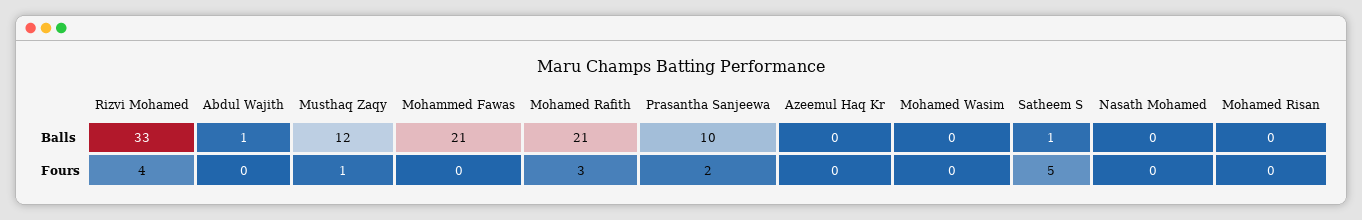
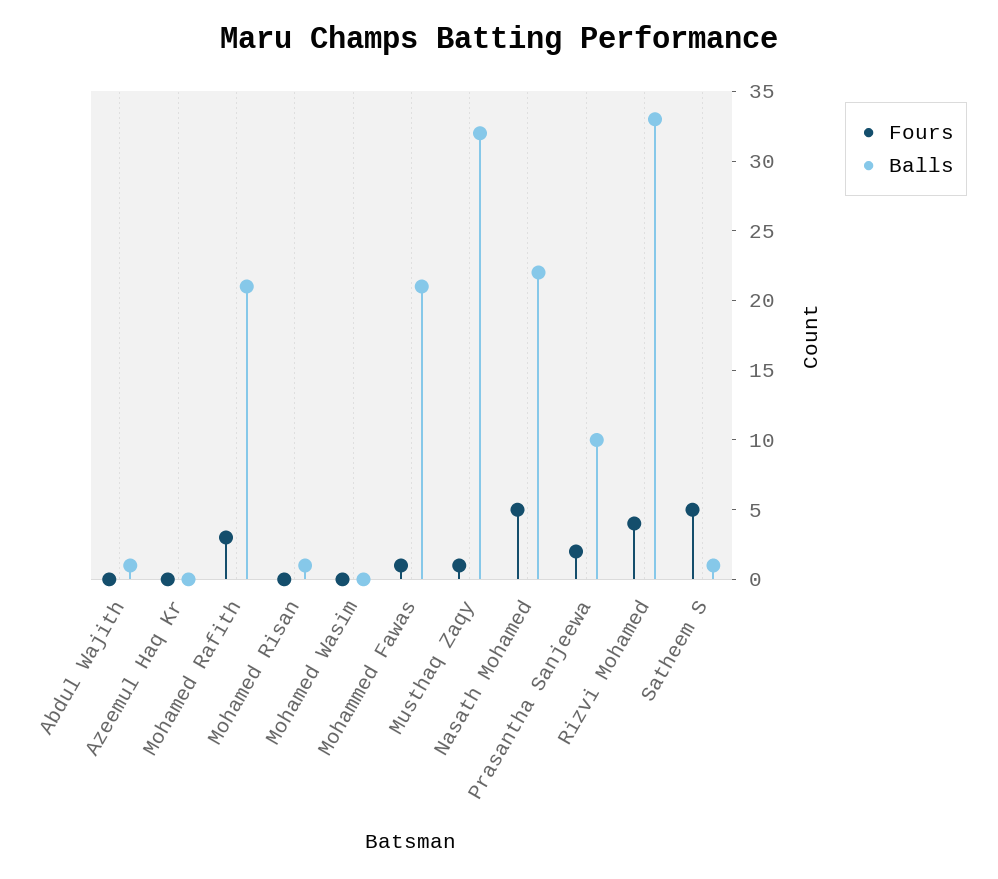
Balls, Musthaq Zaqy: 12 -> 32
Balls, Nasath Mohamed: 0 -> 22
Balls, Mohamed Risan: 0 -> 1
Fours, Mohammed Fawas: 0 -> 1
Fours, Nasath Mohamed: 0 -> 5

